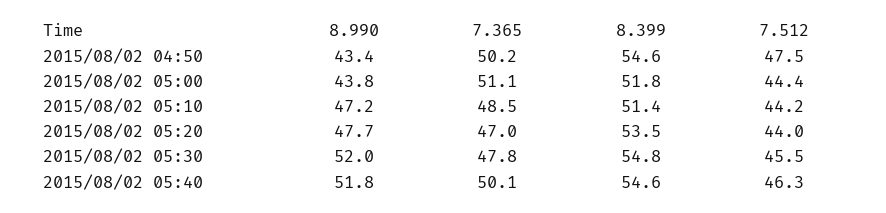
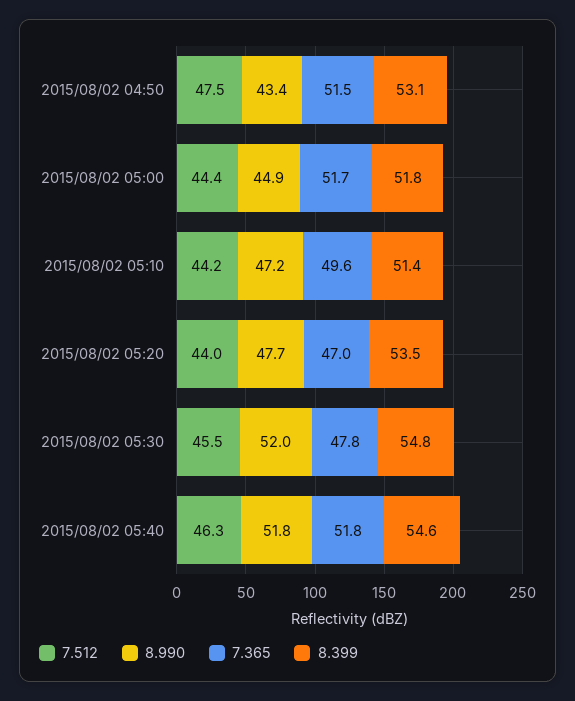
7.365, 2015/08/02 04:50: 50.2 -> 51.5
8.399, 2015/08/02 04:50: 54.6 -> 53.1
8.990, 2015/08/02 05:00: 43.8 -> 44.9
7.365, 2015/08/02 05:00: 51.1 -> 51.7
7.365, 2015/08/02 05:10: 48.5 -> 49.6
7.365, 2015/08/02 05:40: 50.1 -> 51.8

